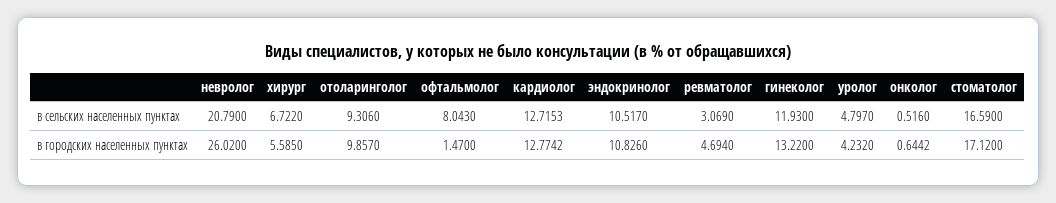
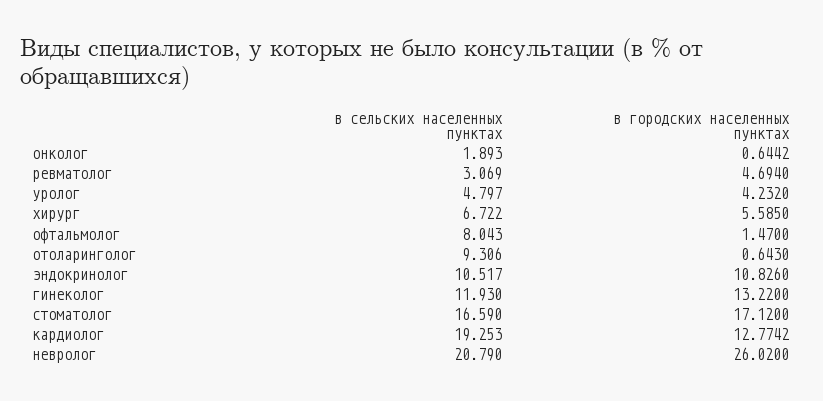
кардиолог, в сельских населенных пунктах: 12.7153 -> 19.253
онколог, в сельских населенных пунктах: 0.516 -> 1.893
отоларинголог, в городских населенных пунктах: 9.857 -> 0.643

